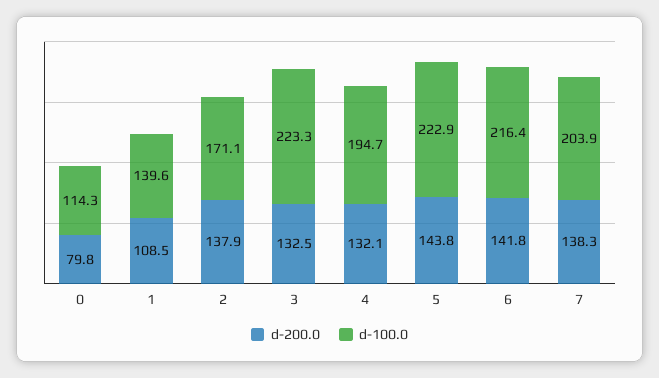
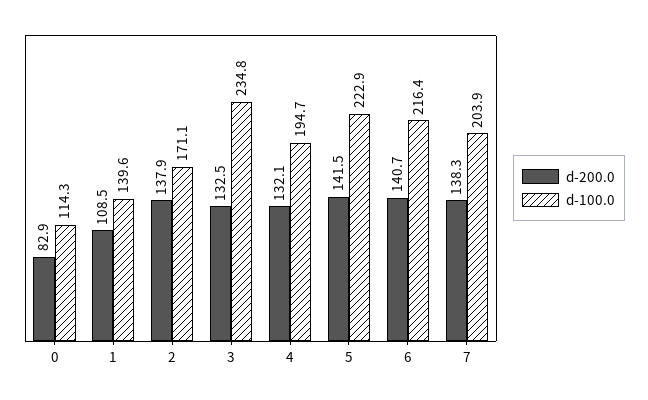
d-200.0, 0: 79.8 -> 82.9
d-100.0, 3: 223.3 -> 234.8
d-200.0, 5: 143.8 -> 141.5
d-200.0, 6: 141.8 -> 140.7

